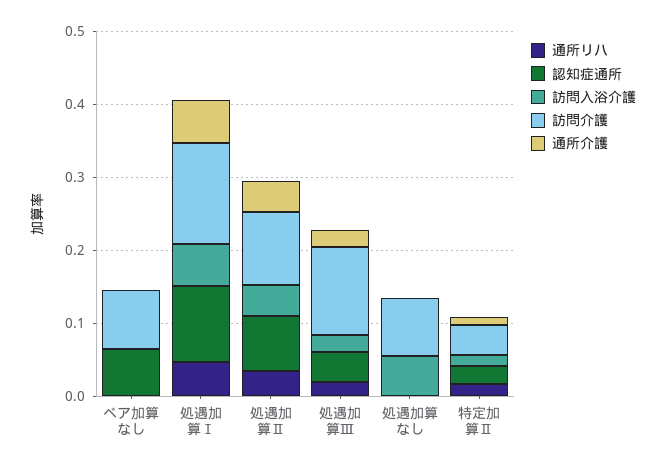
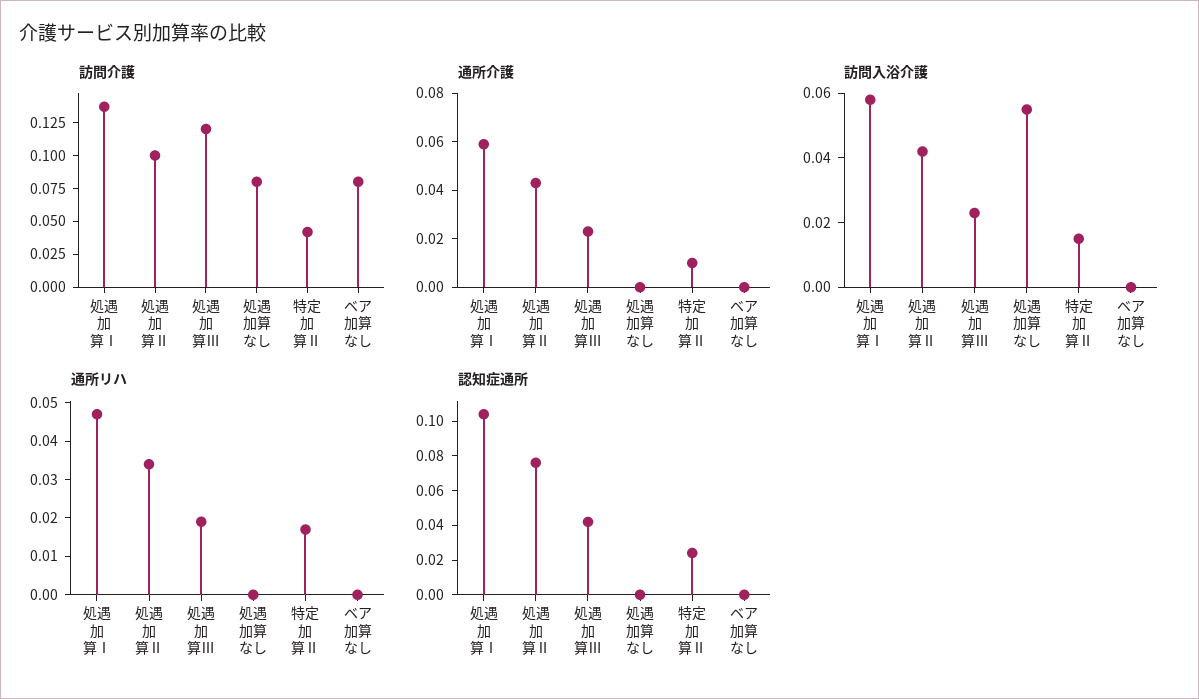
認知症通所, ベア加算なし: 0.06 -> 0

